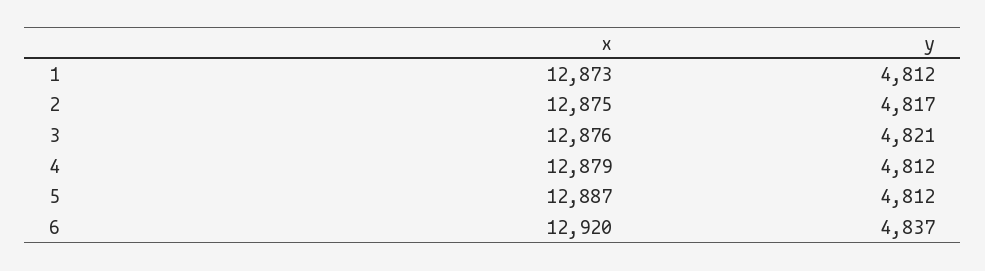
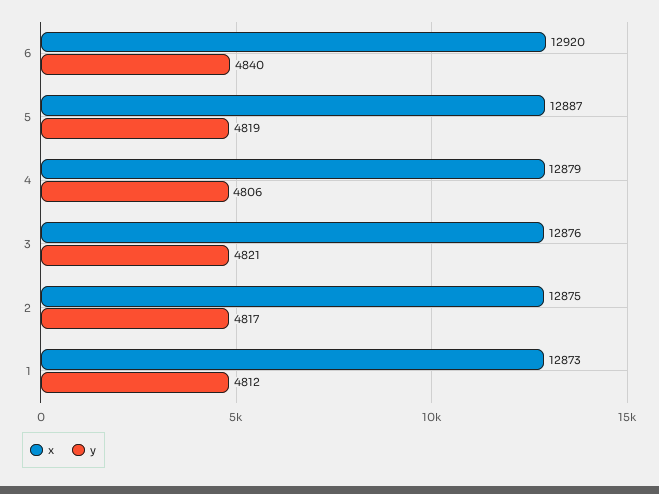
y, 4: 4812 -> 4806
y, 5: 4812 -> 4819
y, 6: 4837 -> 4840

